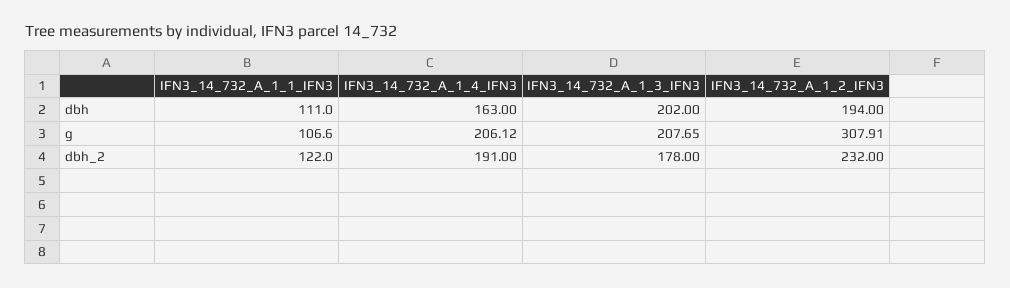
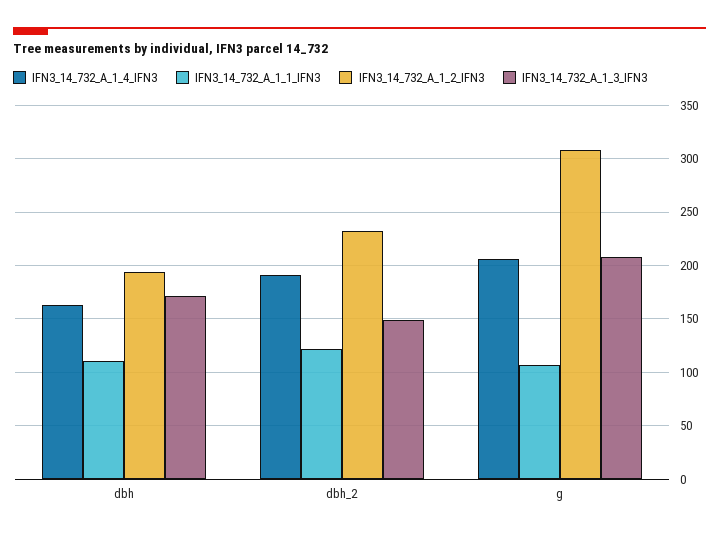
IFN3_14_732_A_1_3_IFN3, dbh: 202 -> 170
IFN3_14_732_A_1_3_IFN3, dbh_2: 178 -> 150

